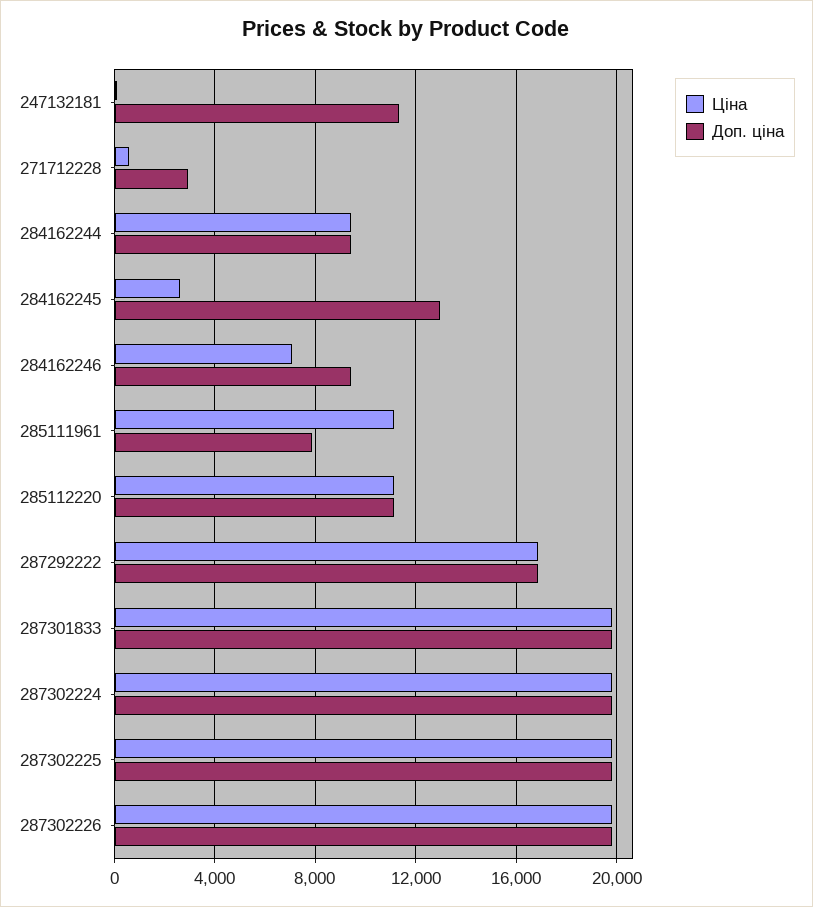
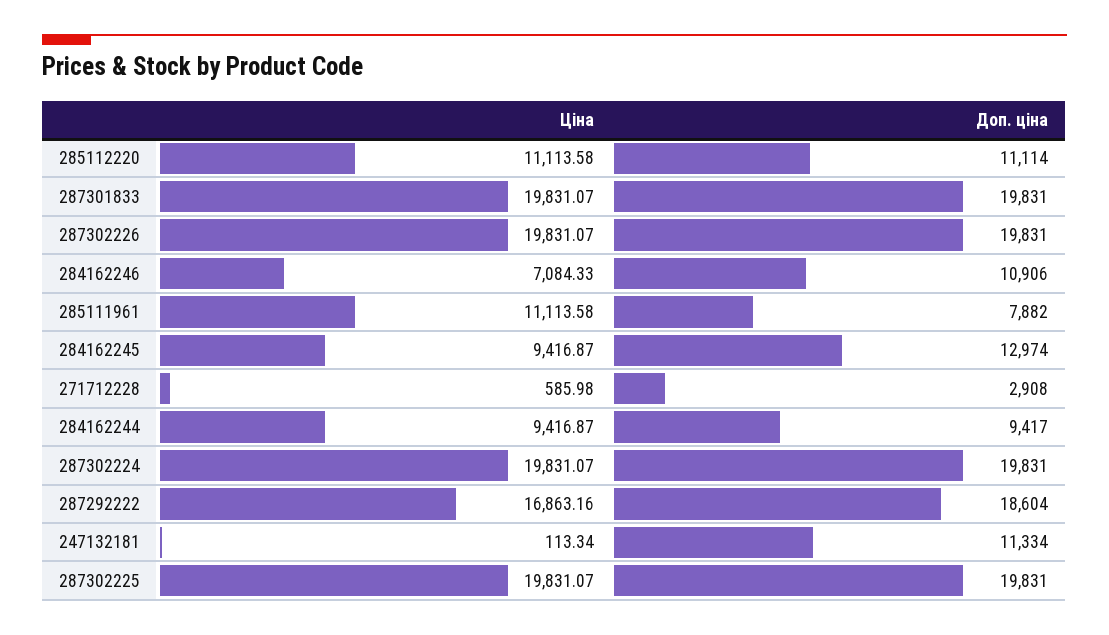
Ціна, 284162245: 2500 -> 9416.87
Доп. ціна, 284162246: 9500 -> 10906
Доп. ціна, 287292222: 17000 -> 18604

